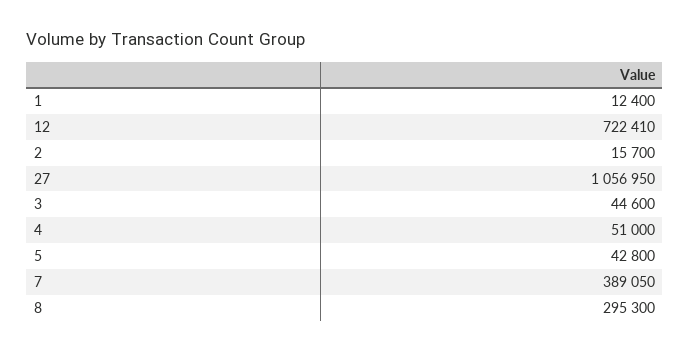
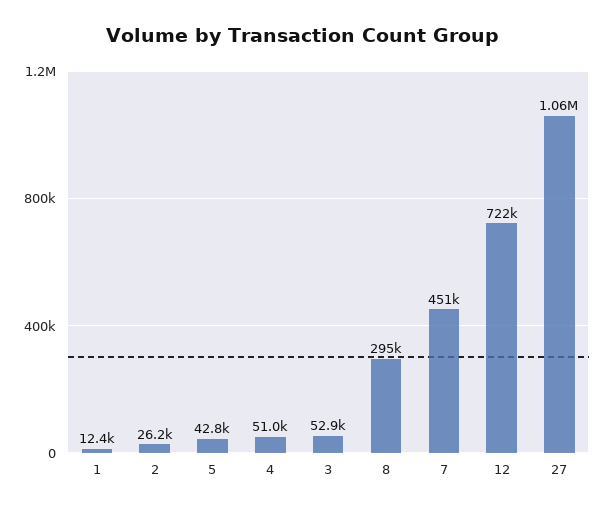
2: 15700 -> 26200
3: 44600 -> 52900
7: 389050 -> 451000

